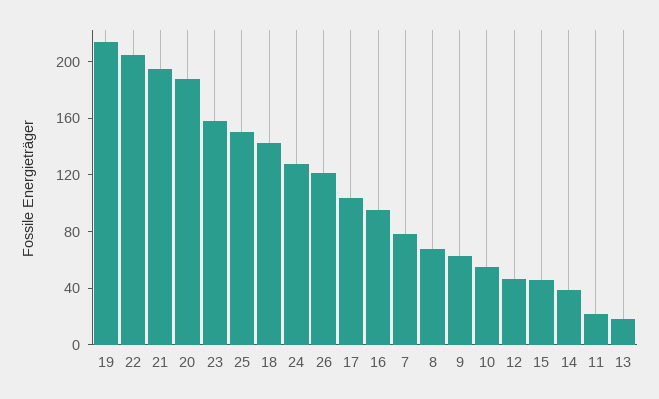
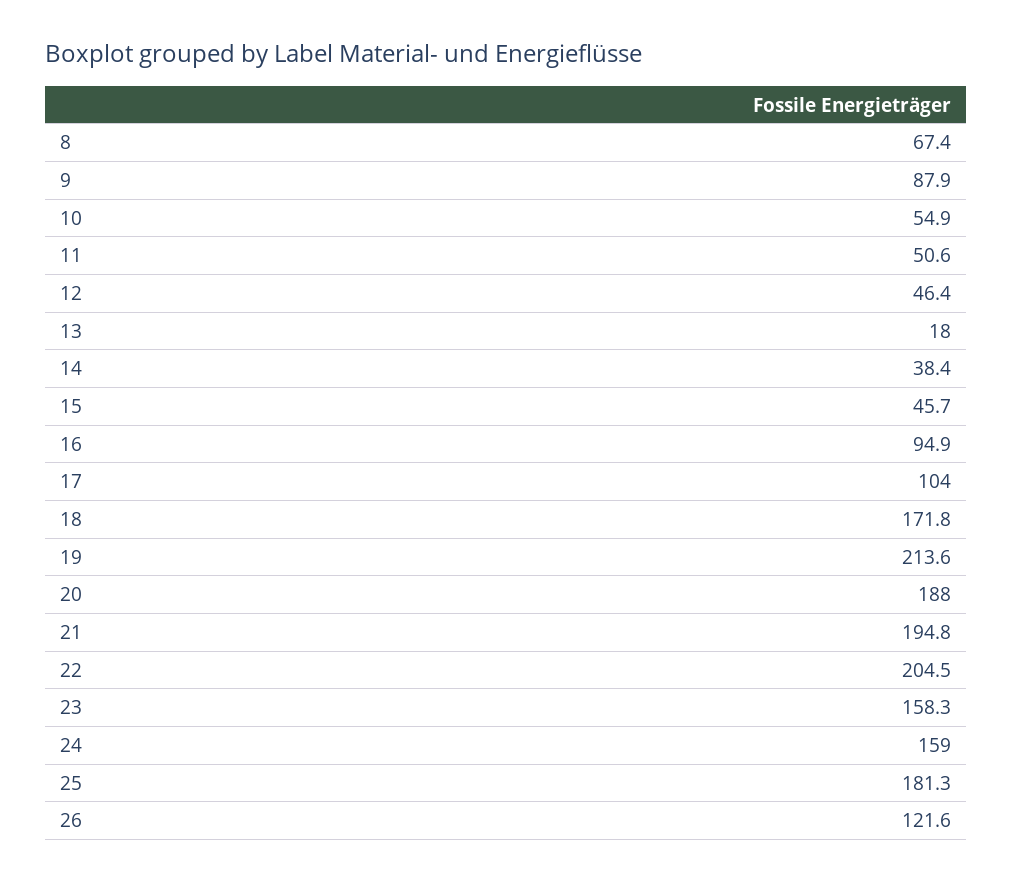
25: 150 -> 181.3
18: 140 -> 171.8
24: 130 -> 159
7: 80 -> none
9: 60 -> 87.9
11: 20 -> 50.6

